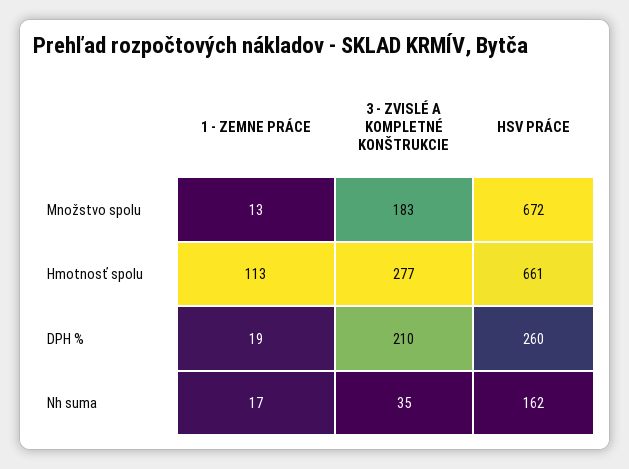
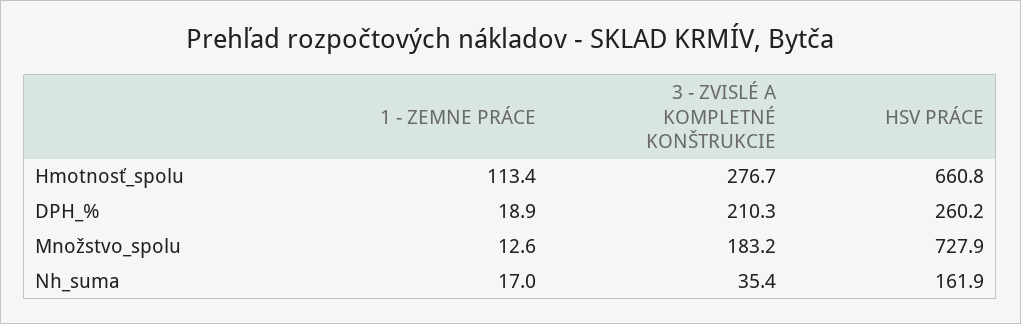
HSV PRÁCE, Množstvo spolu: 672 -> 727.9

